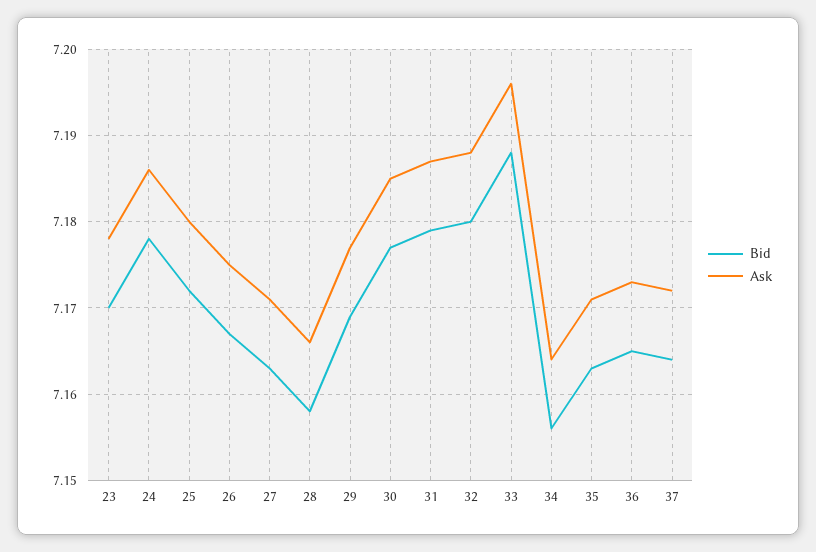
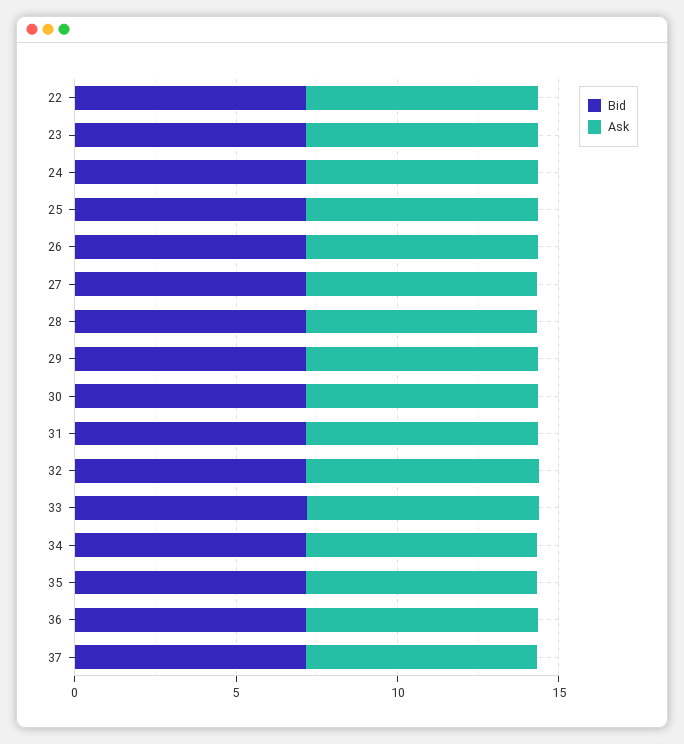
Bid, 22: none -> 7
Ask, 22: none -> 7

